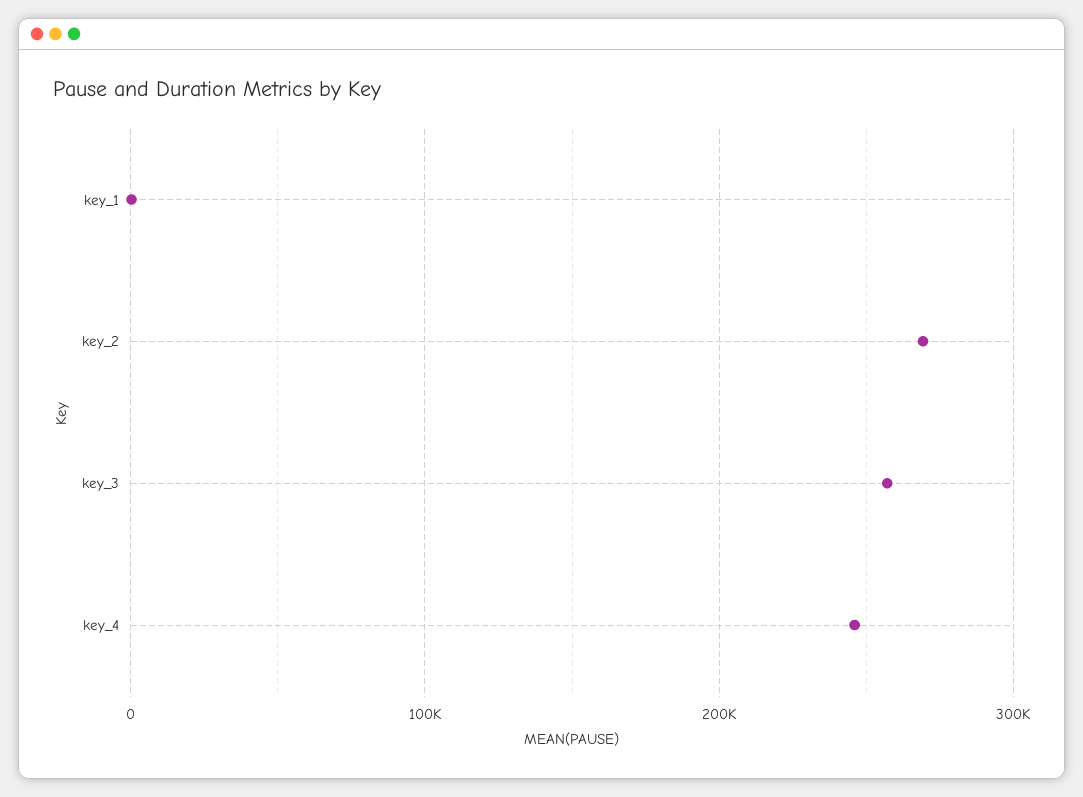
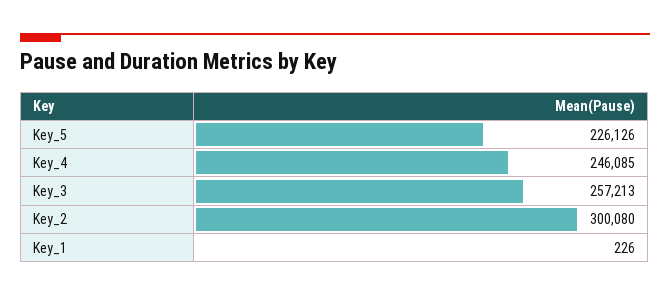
key_2: 270000 -> 300080
Key_5: none -> 226126

